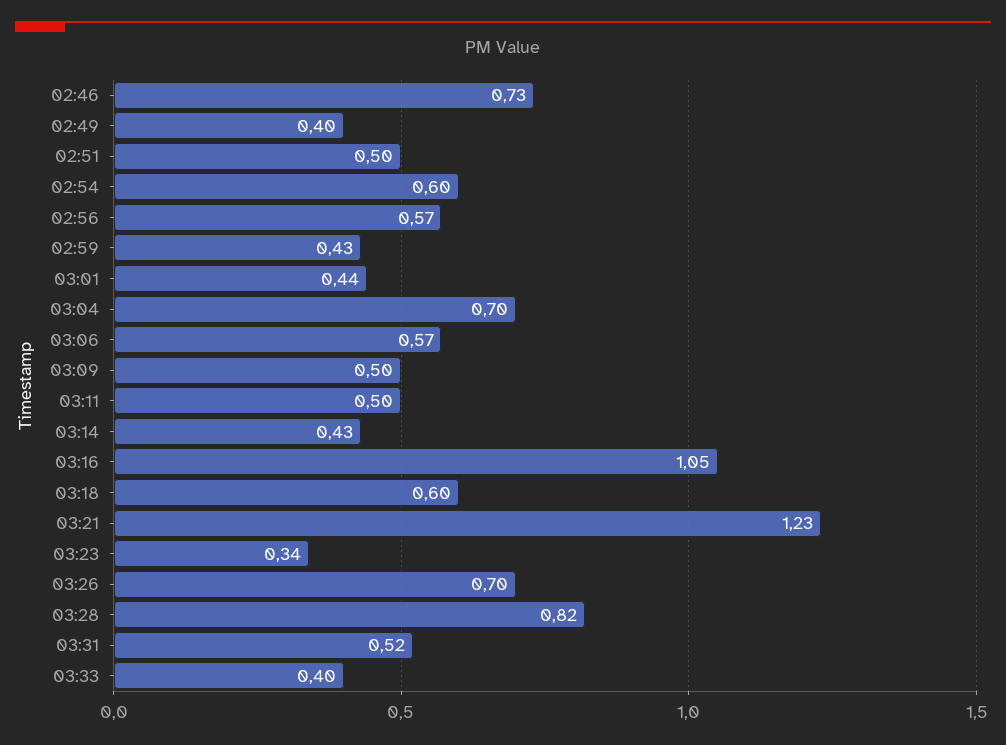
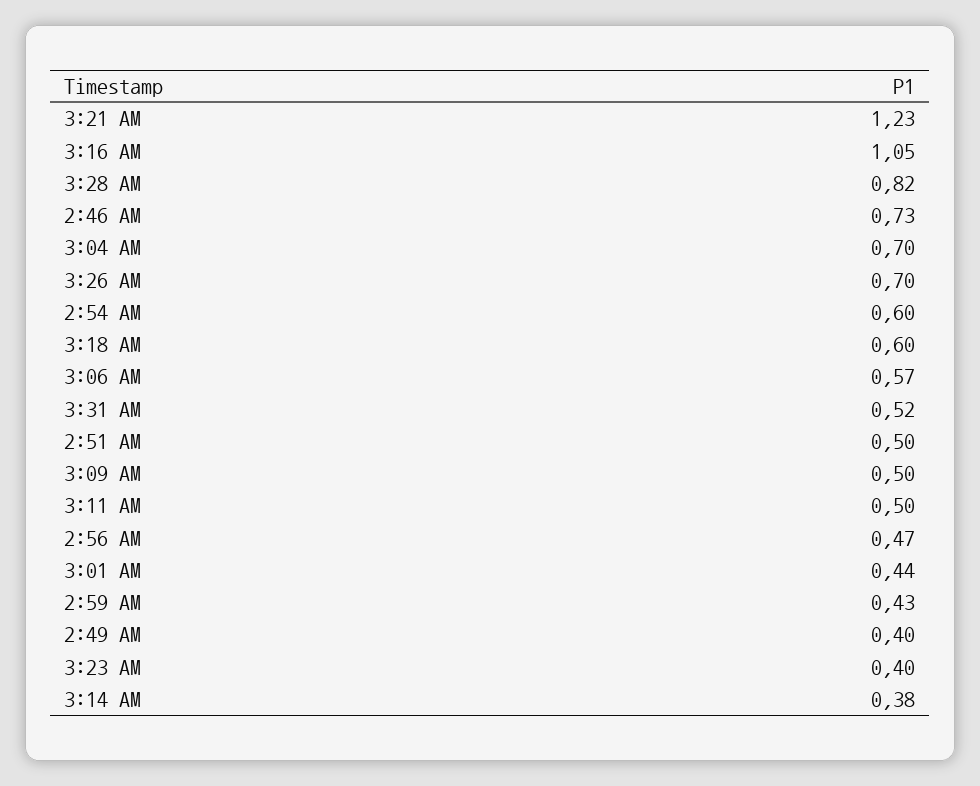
02:56: 0.57 -> 0.47
03:14: 0.43 -> 0.38
03:23: 0.34 -> 0.4
03:33: 0.4 -> none

